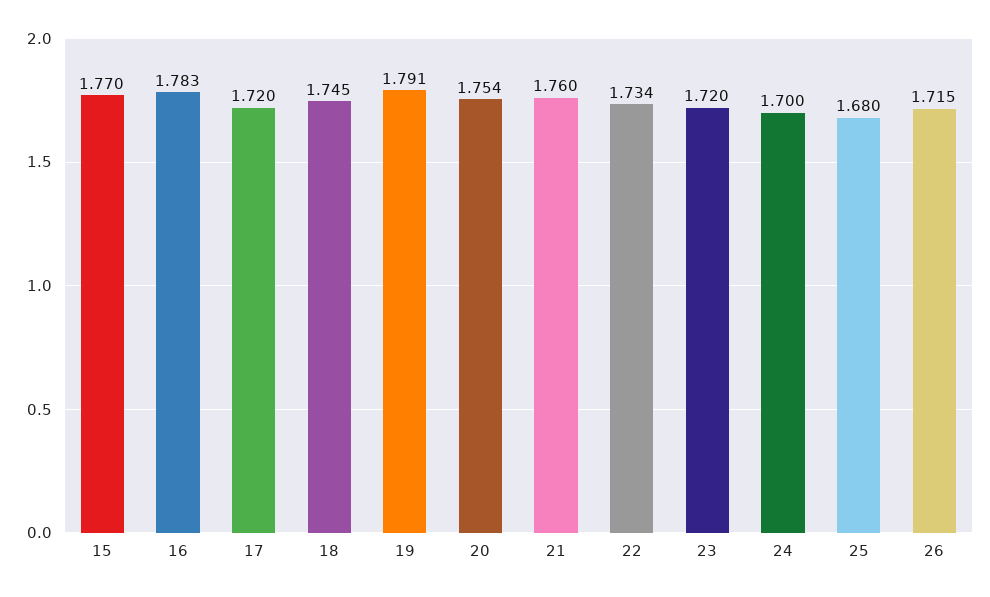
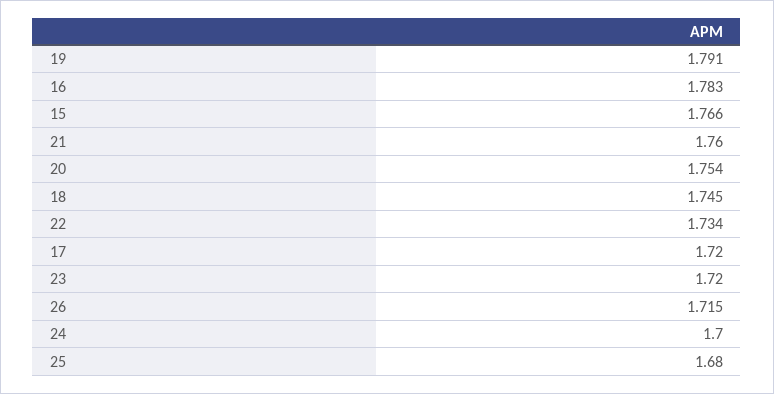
15: 1.77 -> 1.766

